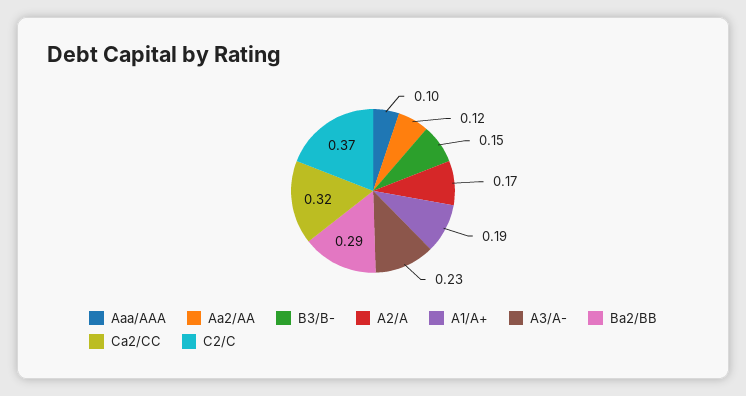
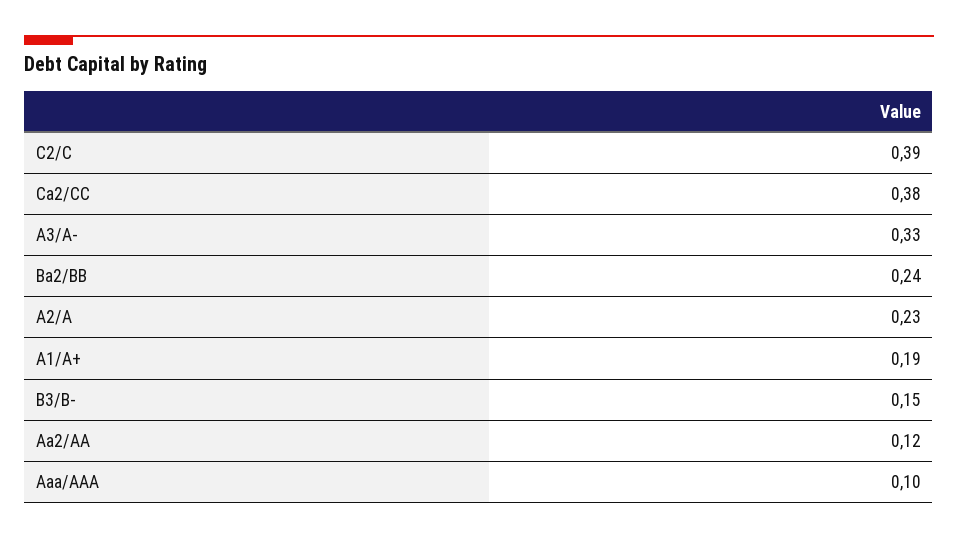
A2/A: 0.17 -> 0.23
A3/A-: 0.23 -> 0.33
Ba2/BB: 0.29 -> 0.24
Ca2/CC: 0.32 -> 0.38
C2/C: 0.37 -> 0.39

